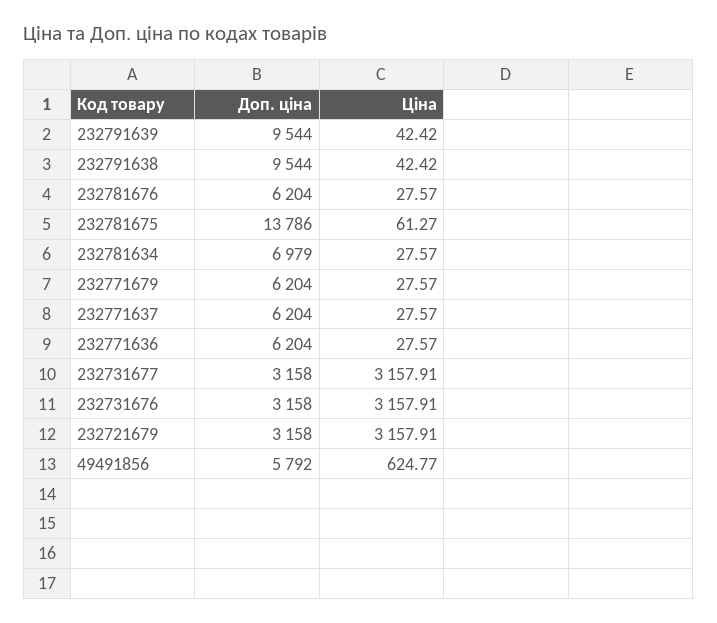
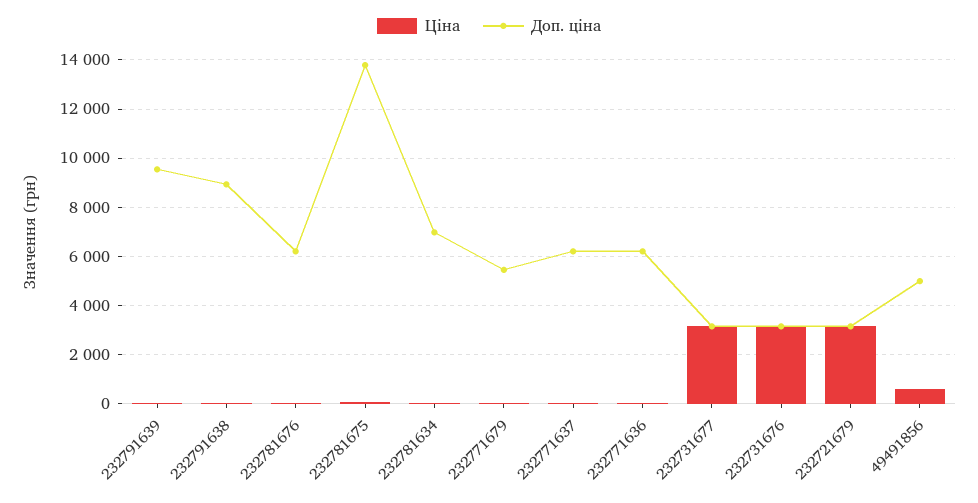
Доп. ціна, 232791638: 9544 -> 9000
Доп. ціна, 232771679: 6204 -> 5500
Доп. ціна, 49491856: 5792 -> 5000

